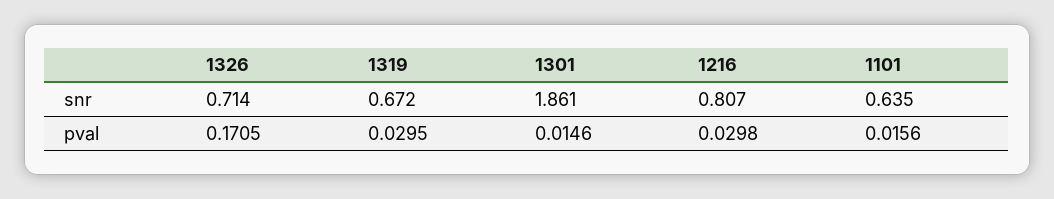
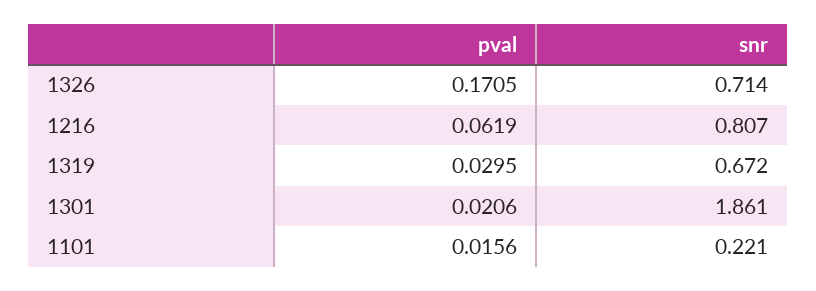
1101, snr: 0.635 -> 0.221
1301, pval: 0.0146 -> 0.0206
1216, pval: 0.0298 -> 0.0619

